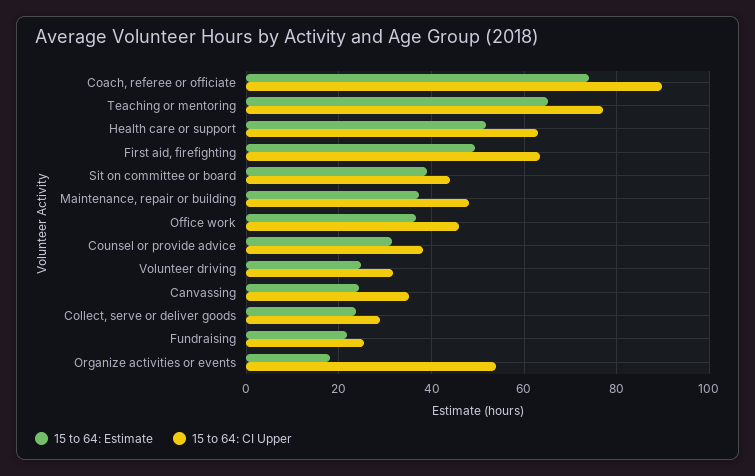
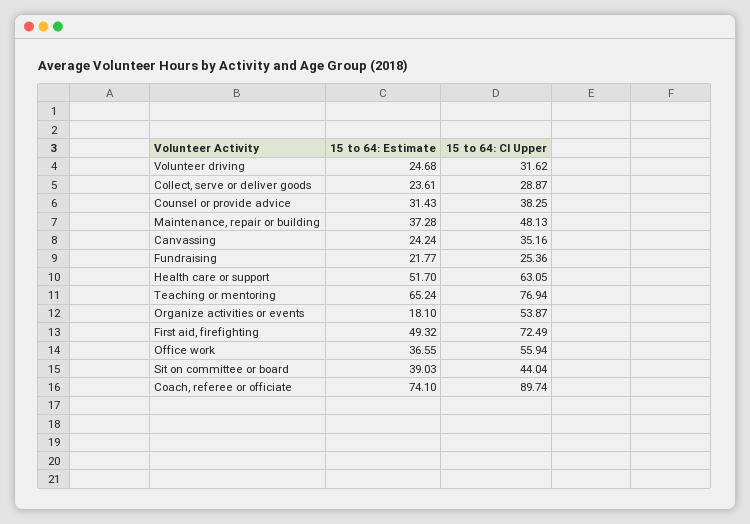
15 to 64: CI Upper, First aid, firefighting: 64 -> 72.49
15 to 64: CI Upper, Office work: 46 -> 55.94

